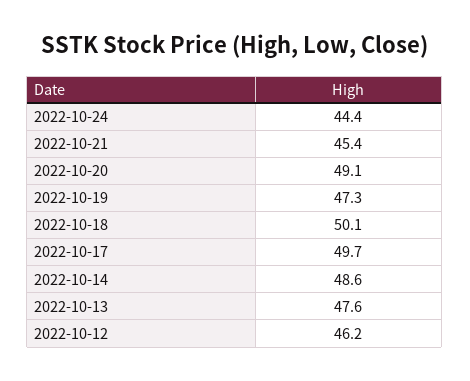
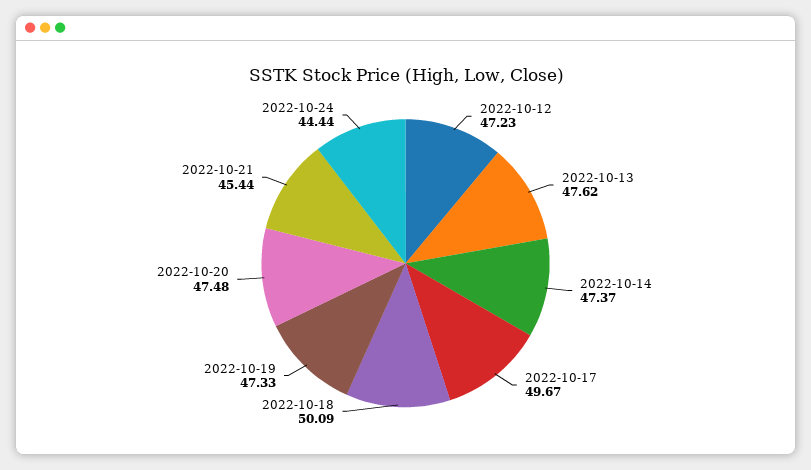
2022-10-20: 49.1 -> 47.48
2022-10-14: 48.6 -> 47.37
2022-10-12: 46.2 -> 47.23

